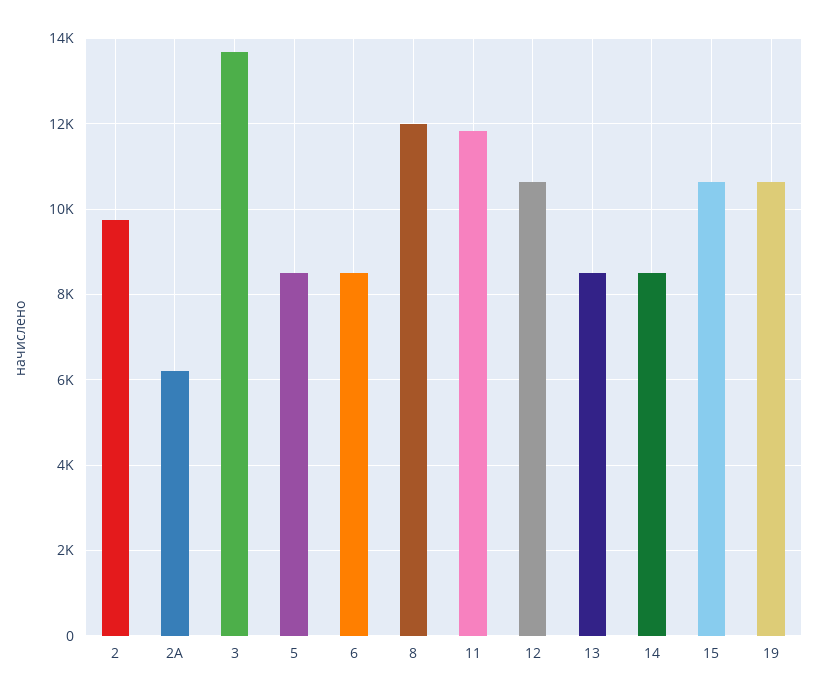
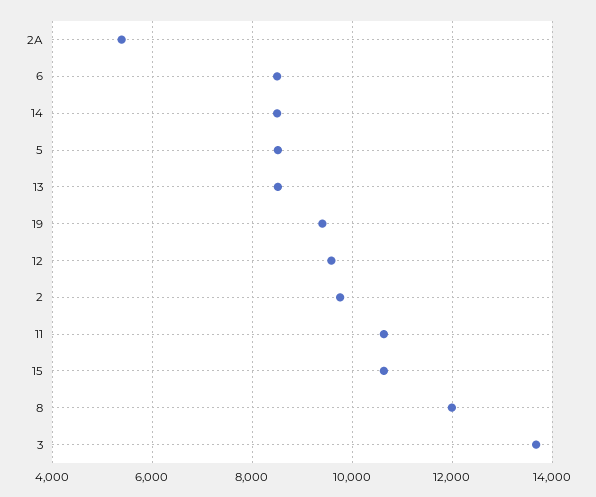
2А: 6200 -> 5400
11: 11800 -> 10600
12: 10600 -> 9600
19: 10600 -> 9400

